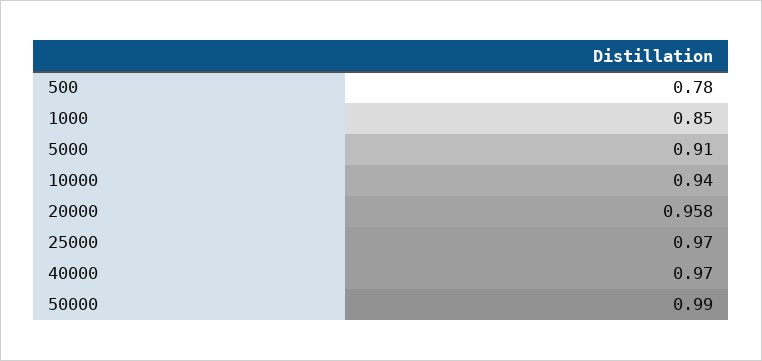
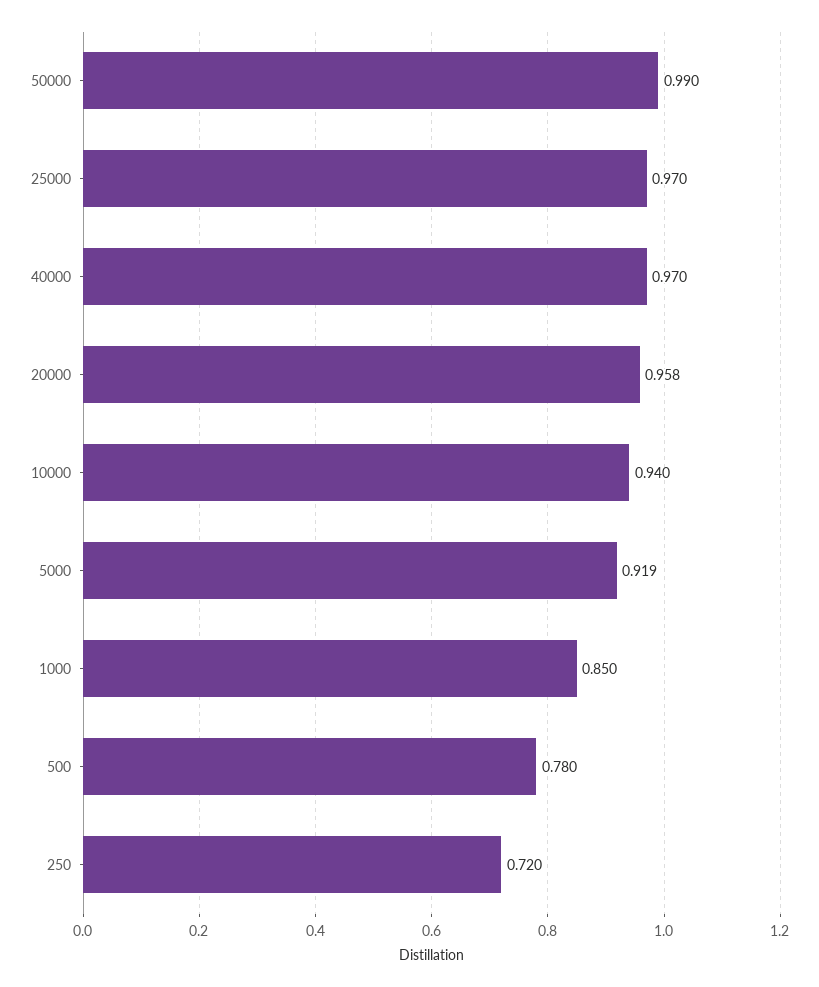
5000: 0.91 -> 0.919
250: none -> 0.72

